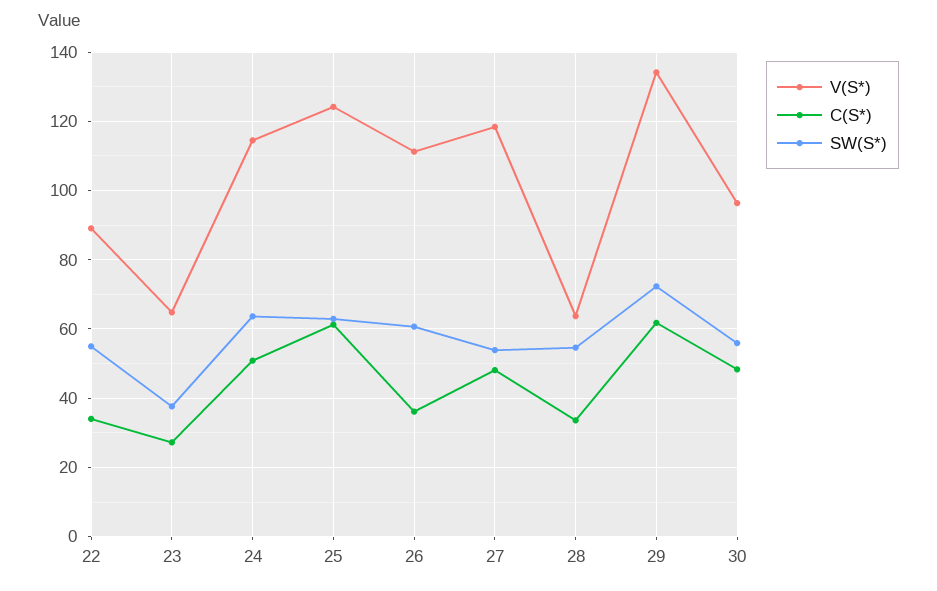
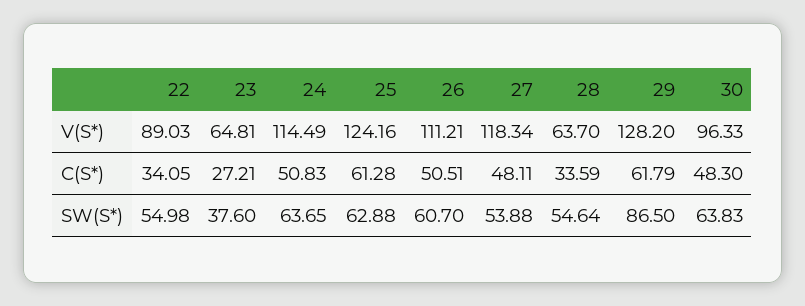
C(S*), 26: 36 -> 50.51
V(S*), 29: 134 -> 128.2
SW(S*), 29: 72 -> 86.5
SW(S*), 30: 56 -> 63.83

